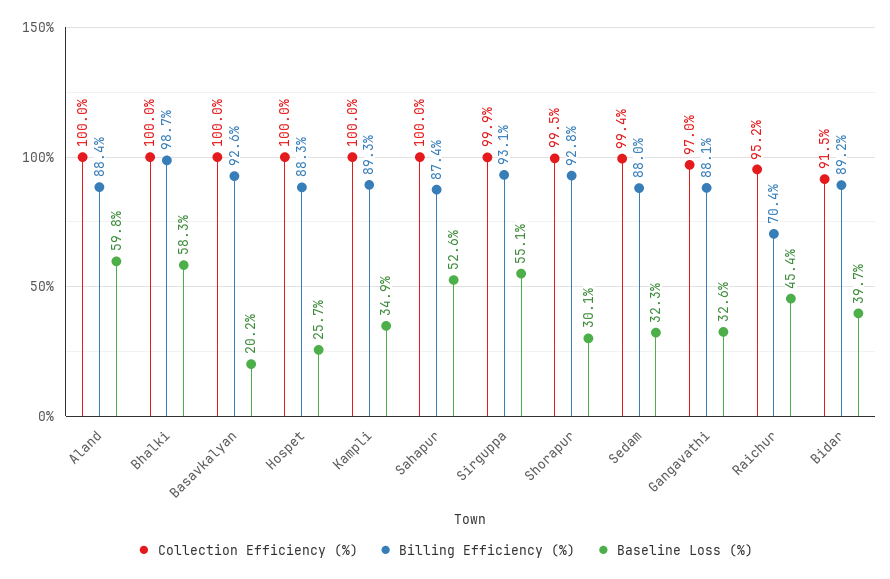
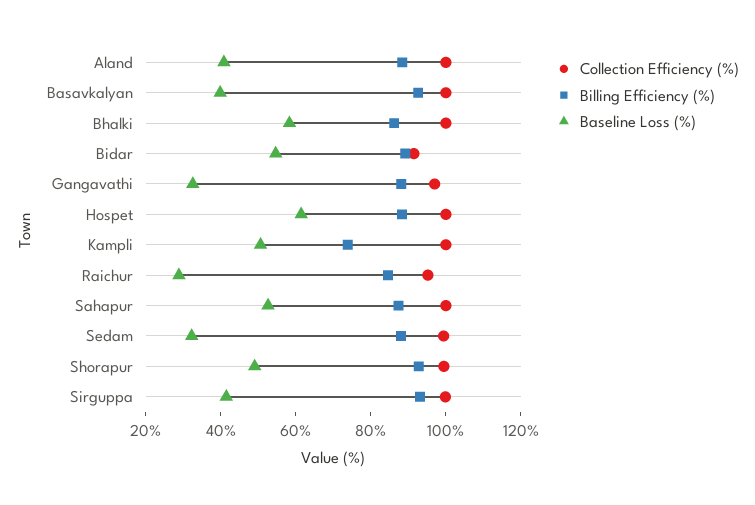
Baseline Loss (%), Aland: 59.8 -> 40
Billing Efficiency (%), Bhalki: 98.7 -> 85
Baseline Loss (%), Basavkalyan: 20.2 -> 40
Baseline Loss (%), Hospet: 25.7 -> 60
Billing Efficiency (%), Kampli: 89.3 -> 75
Baseline Loss (%), Kampli: 34.9 -> 50
Baseline Loss (%), Sirguppa: 55.1 -> 40
Baseline Loss (%), Shorapur: 30.1 -> 50
Billing Efficiency (%), Raichur: 70.4 -> 85
Baseline Loss (%), Raichur: 45.4 -> 30
Baseline Loss (%), Bidar: 39.7 -> 55

